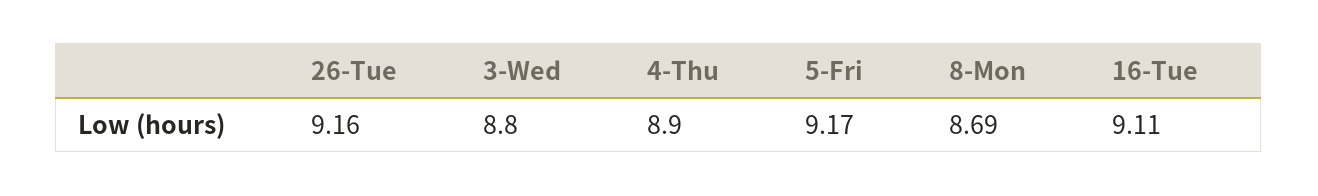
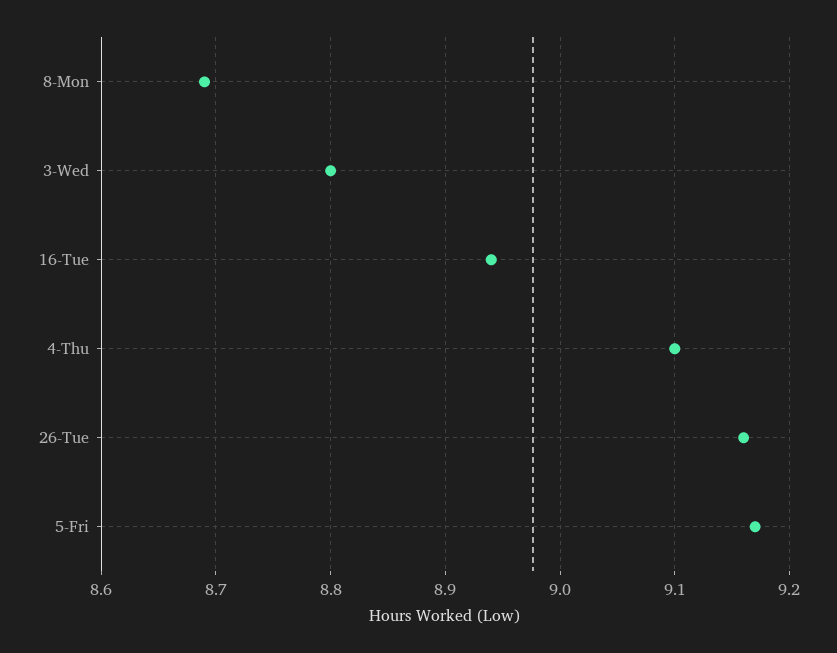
4-Thu: 8.9 -> 9.1
16-Tue: 9.11 -> 8.94

